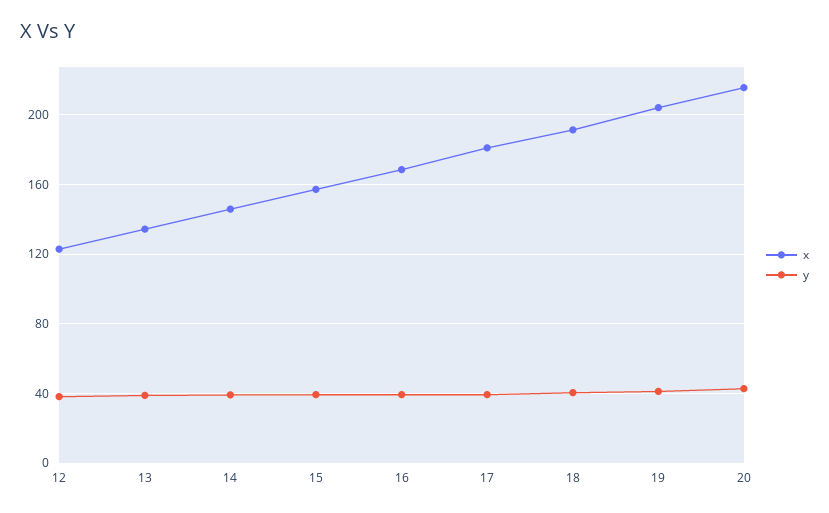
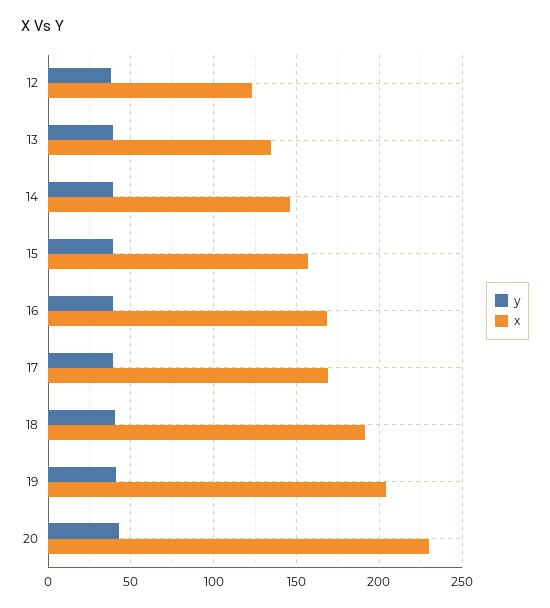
x, 17: 180 -> 170
x, 20: 215 -> 230

